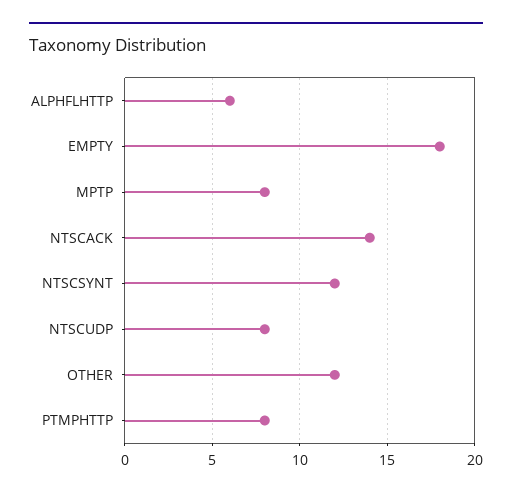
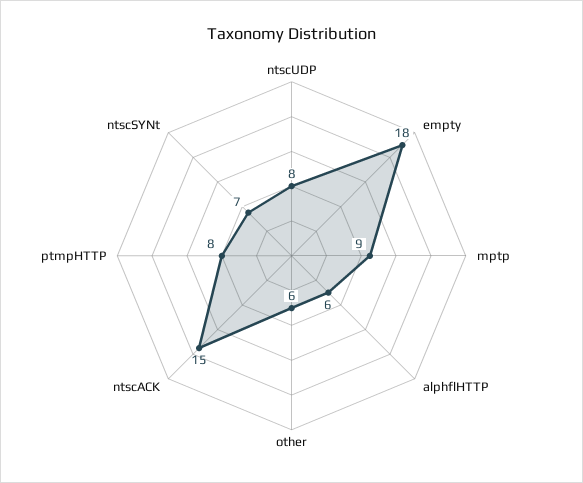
MPTP: 8 -> 9
NTSCACK: 14 -> 15
NTSCSYNT: 12 -> 7
OTHER: 12 -> 6

